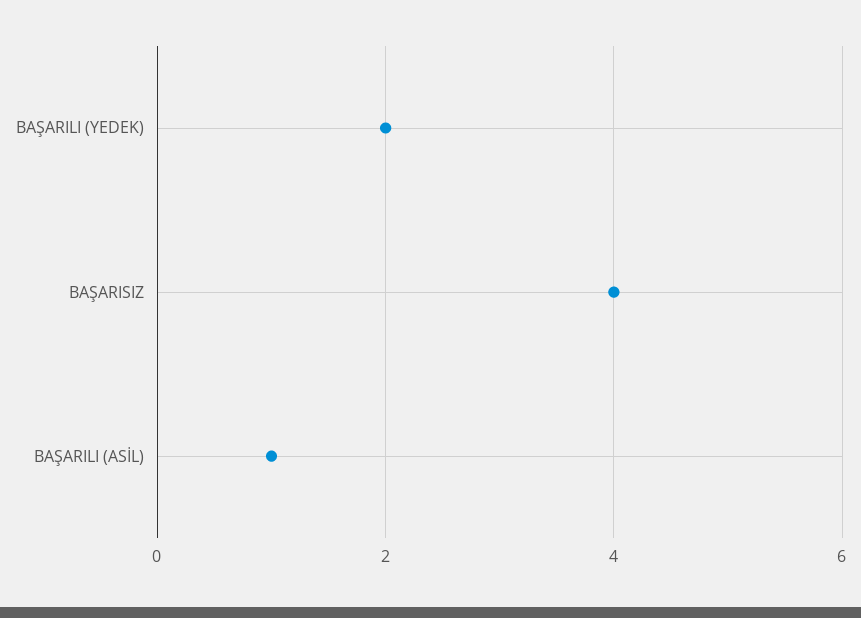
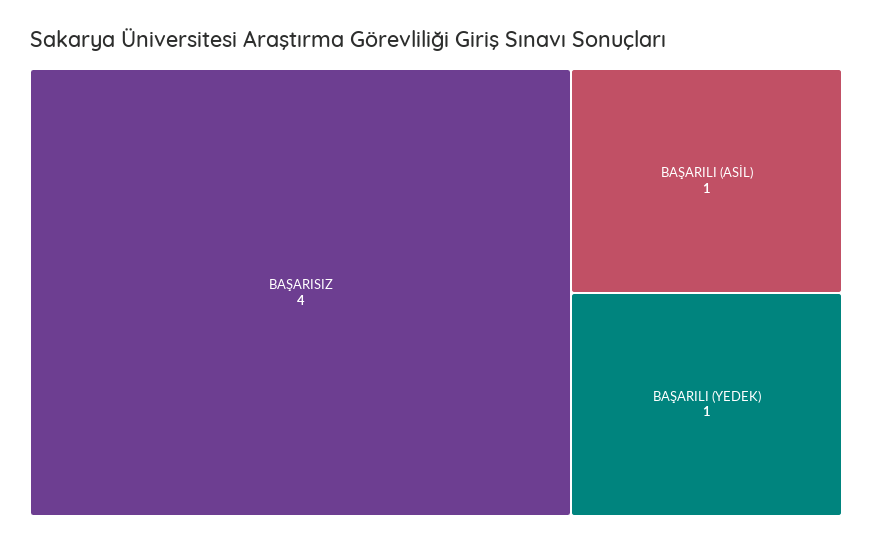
BAŞARILI (YEDEK): 2 -> 1

